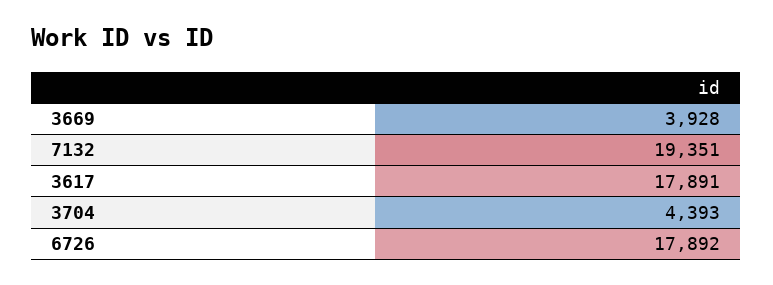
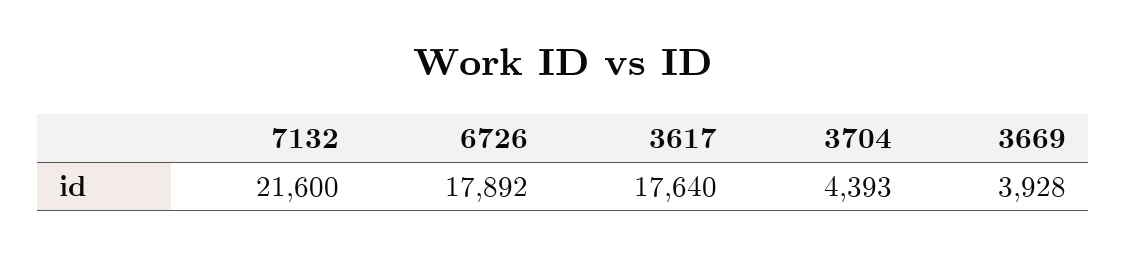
7132: 19351 -> 21600
3617: 17891 -> 17640

